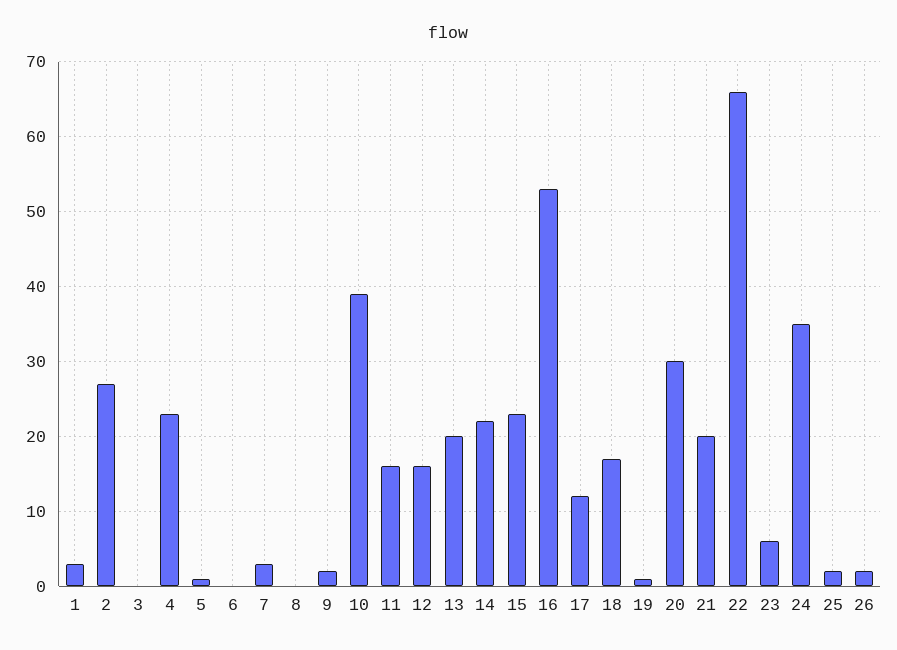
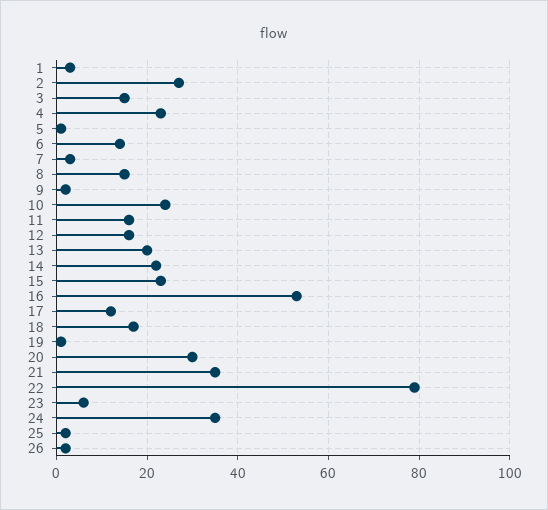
3: 0 -> 15
6: 0 -> 15
8: 0 -> 15
10: 39 -> 25
21: 20 -> 35
22: 66 -> 80

